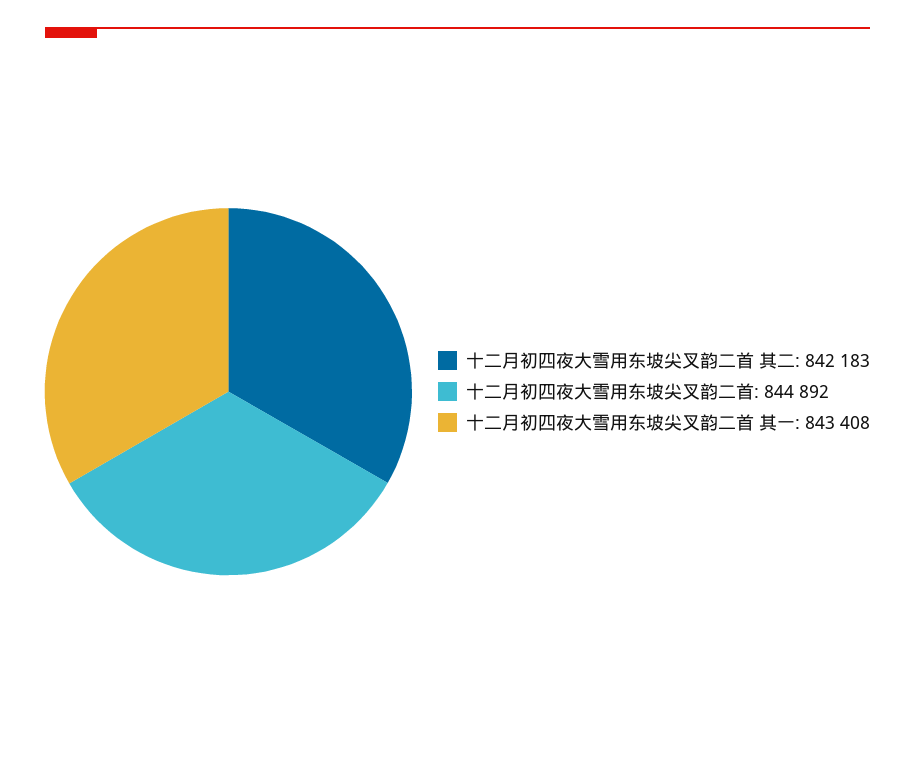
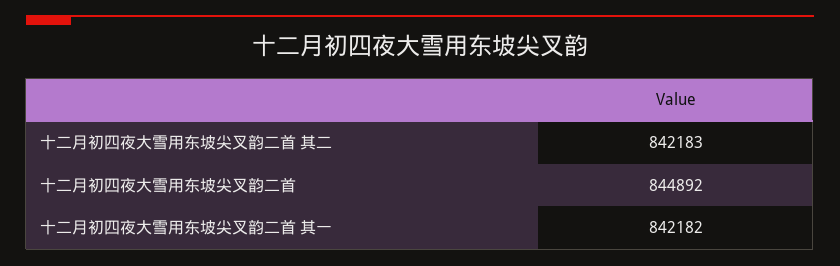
十二月初四夜大雪用东坡尖叉韵二首 其一: 843408 -> 842182

